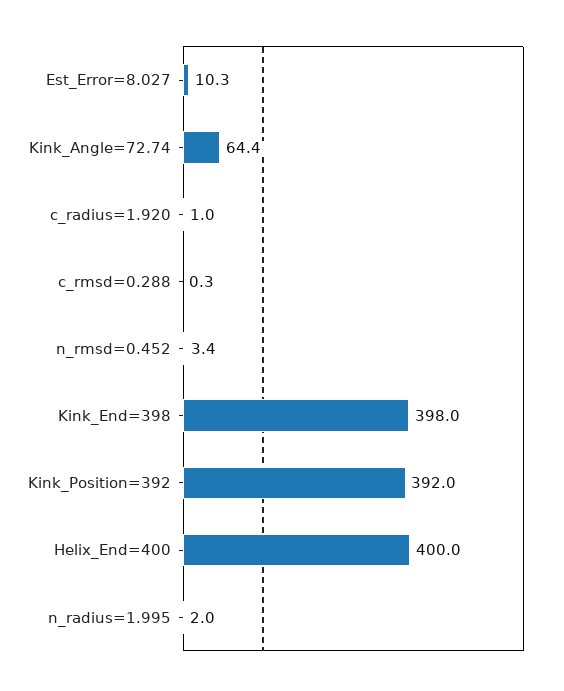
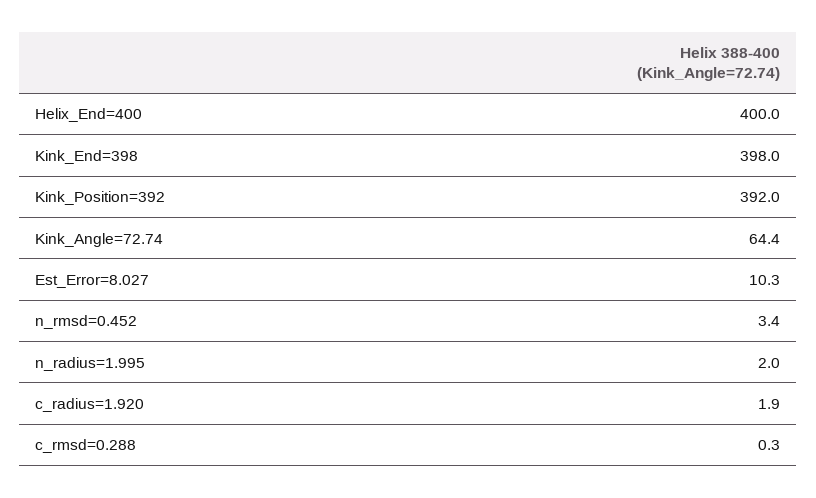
c_radius=1.920: 1 -> 1.9

